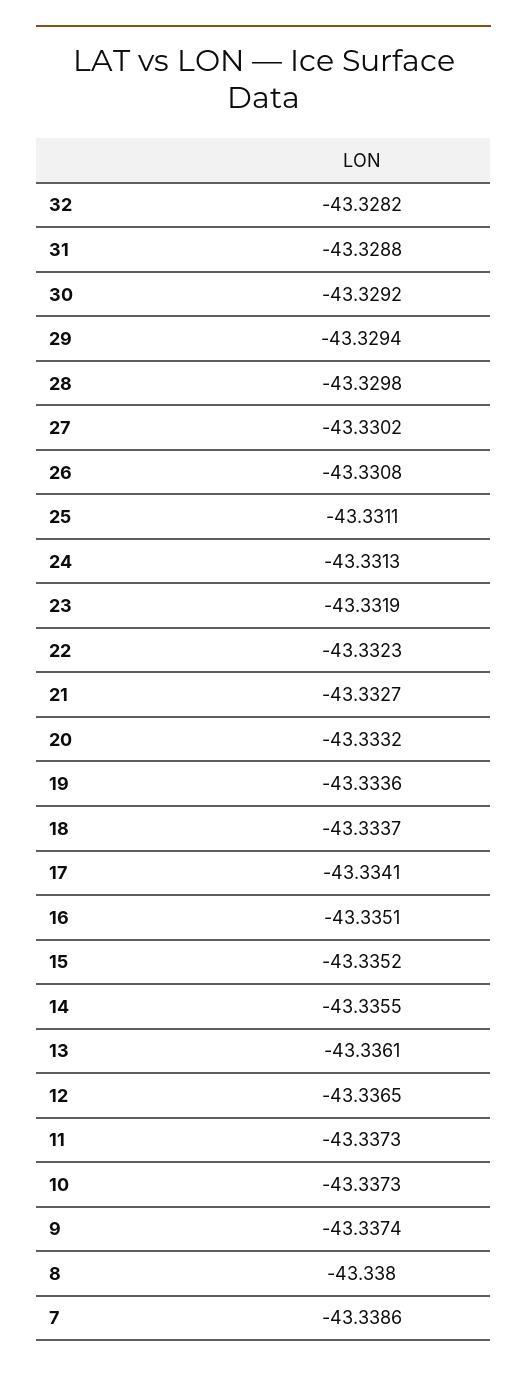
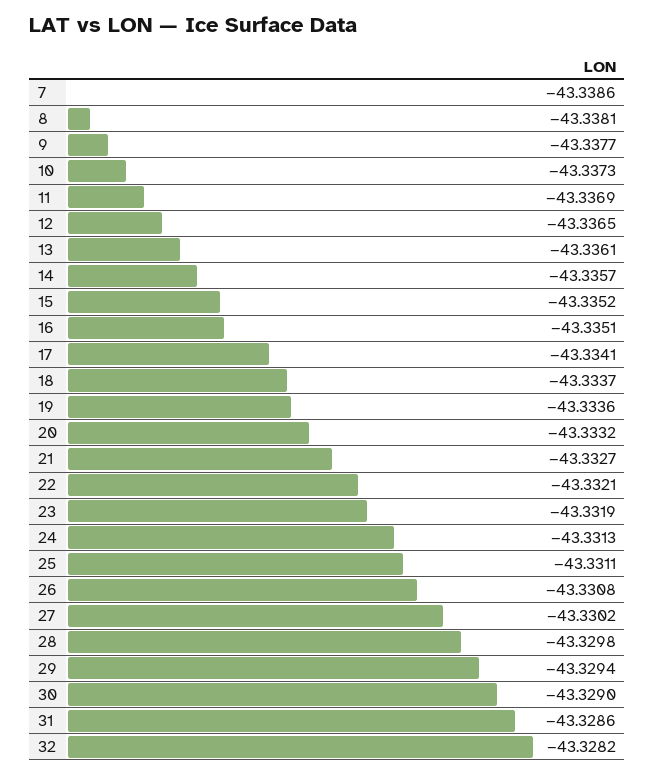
31: -43.3288 -> -43.3286
30: -43.3292 -> -43.329
22: -43.3323 -> -43.3321
14: -43.3355 -> -43.3357
11: -43.3373 -> -43.3369
9: -43.3374 -> -43.3377
8: -43.338 -> -43.3381

